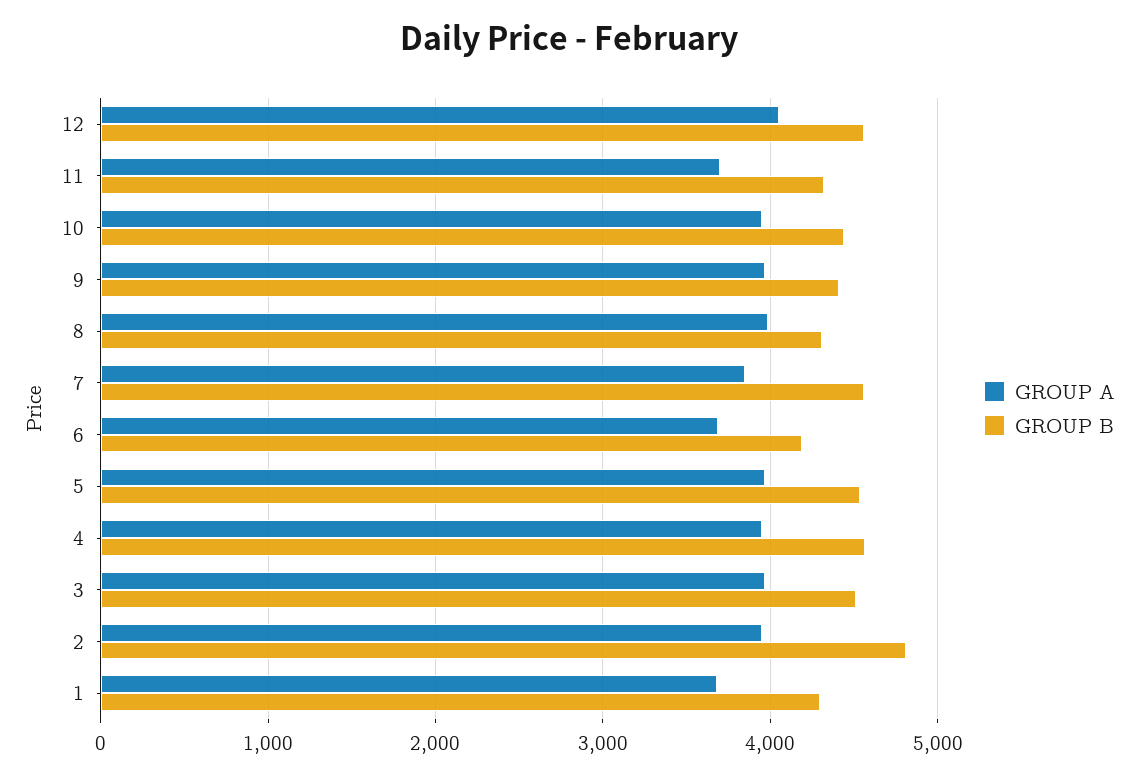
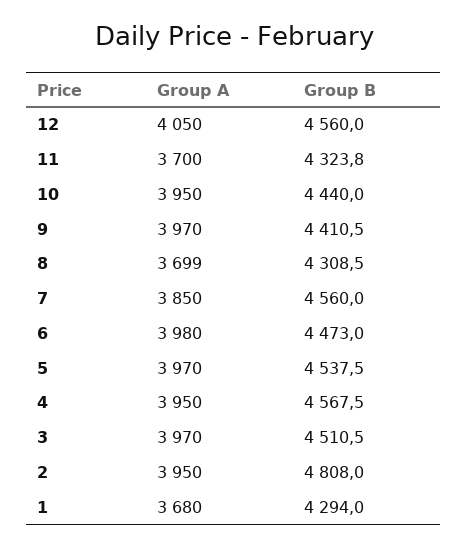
GROUP A, 8: 4000 -> 3699
GROUP A, 6: 3700 -> 3980
GROUP B, 6: 4200 -> 4473

